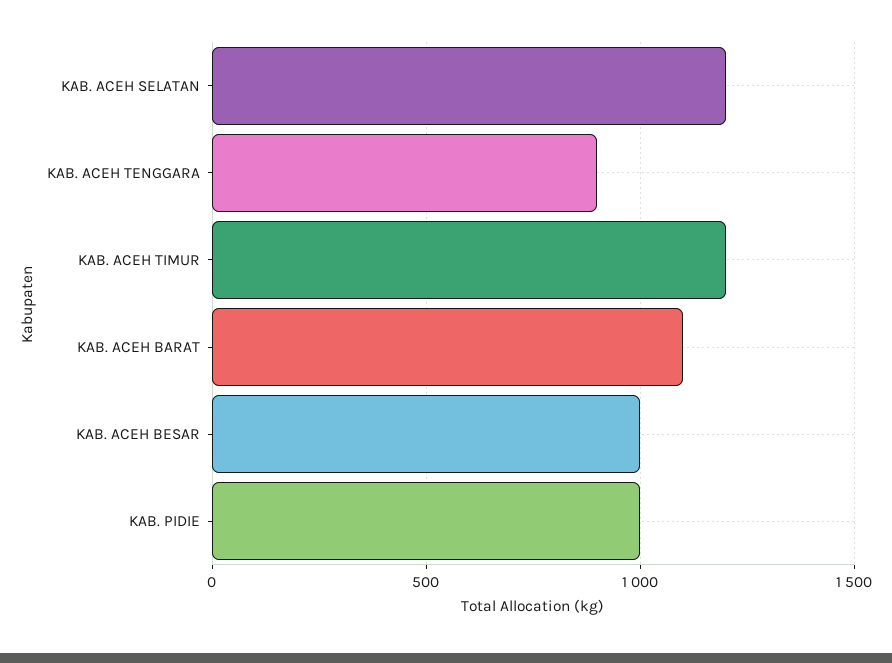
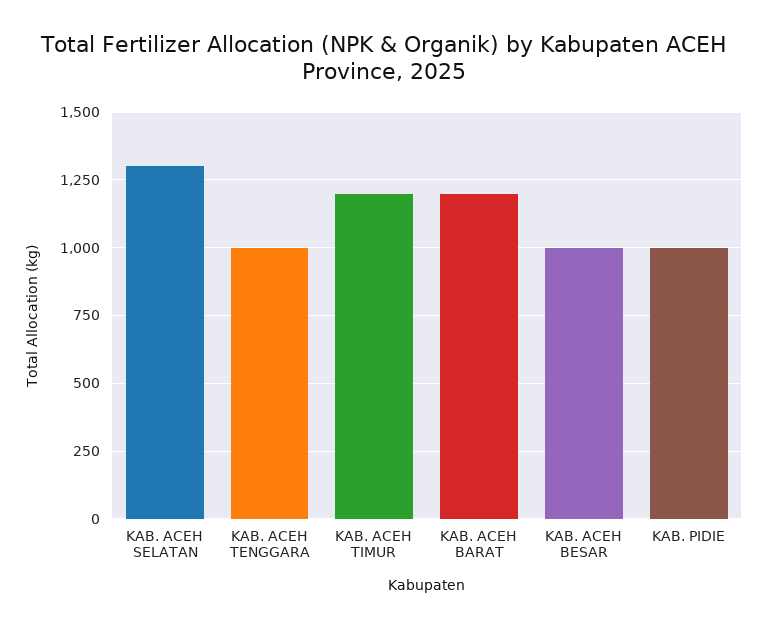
KAB. ACEH SELATAN: 1200 -> 1300
KAB. ACEH TENGGARA: 900 -> 1000
KAB. ACEH BARAT: 1100 -> 1200

